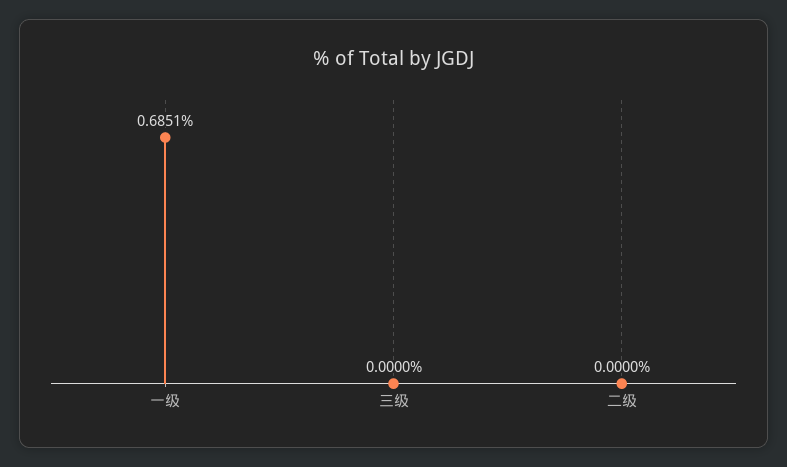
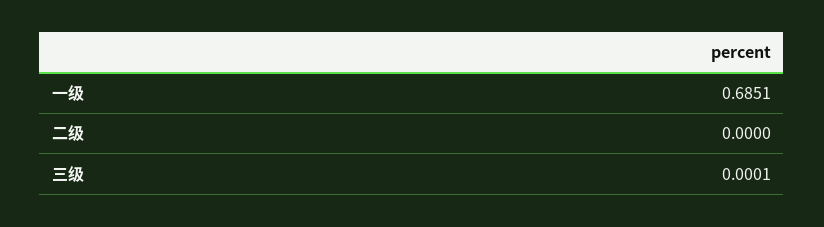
三级: 0 -> 0.0001

